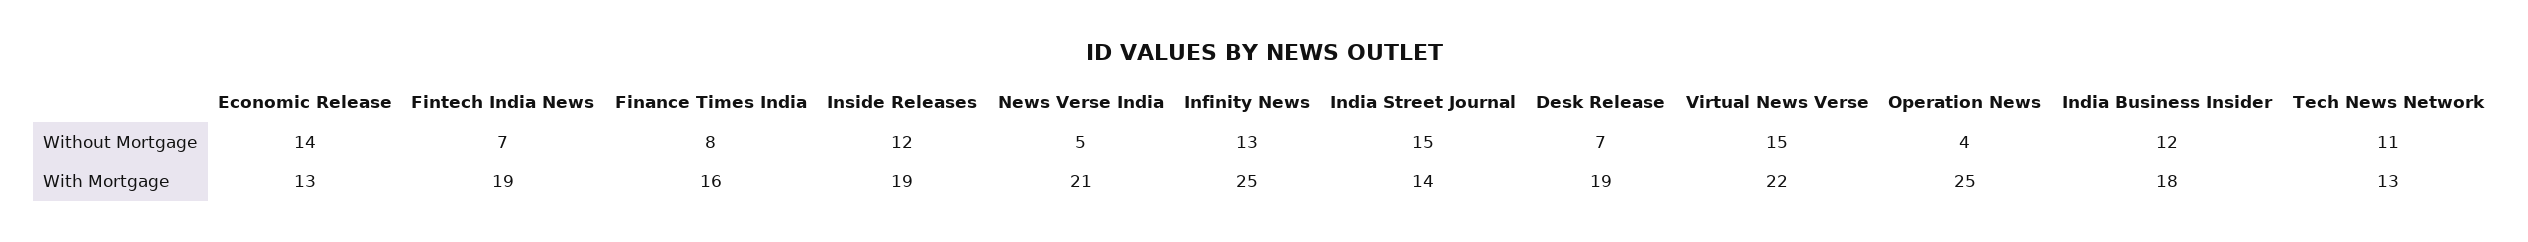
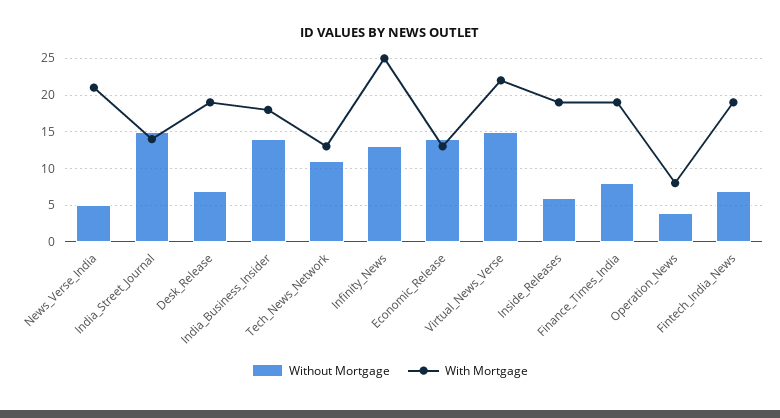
Without Mortgage, Inside Releases: 12 -> 6
Without Mortgage, India Business Insider: 12 -> 14
With Mortgage, Finance Times India: 16 -> 19
With Mortgage, Operation News: 25 -> 8

